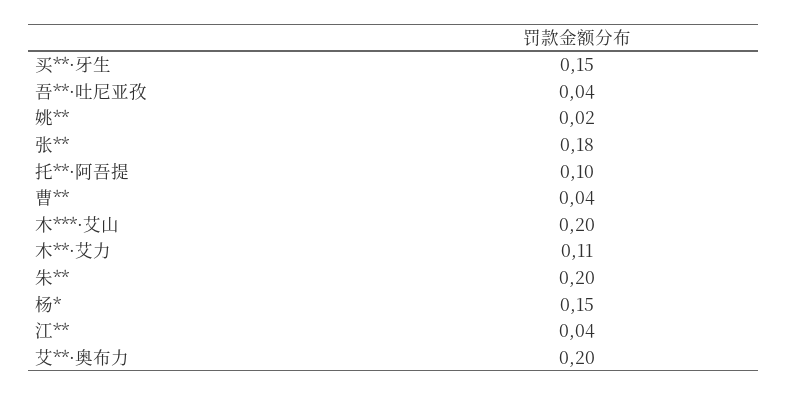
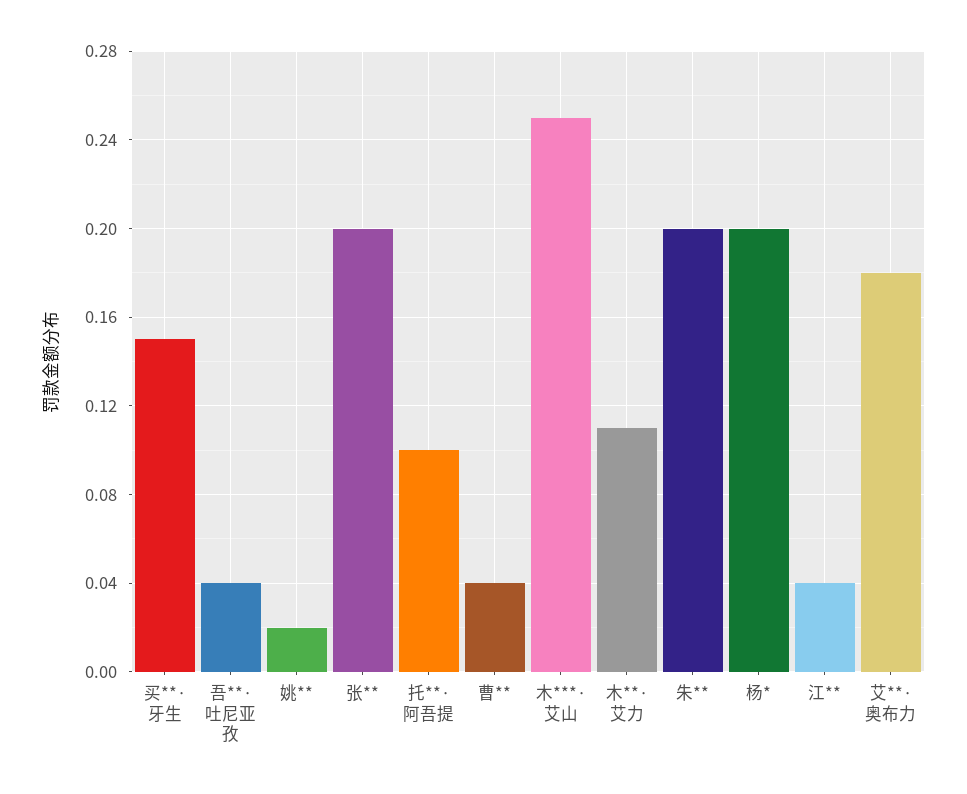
张**: 0.18 -> 0.2
木***·艾山: 0.2 -> 0.25
杨*: 0.15 -> 0.2
艾**·奥布力: 0.2 -> 0.18

